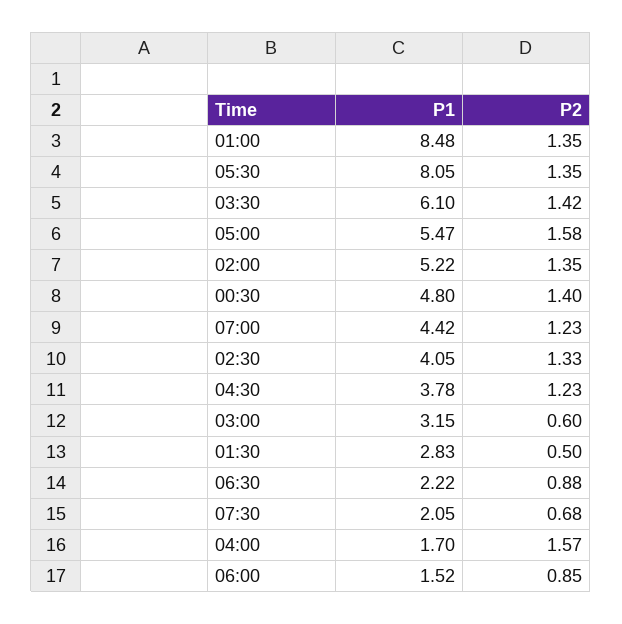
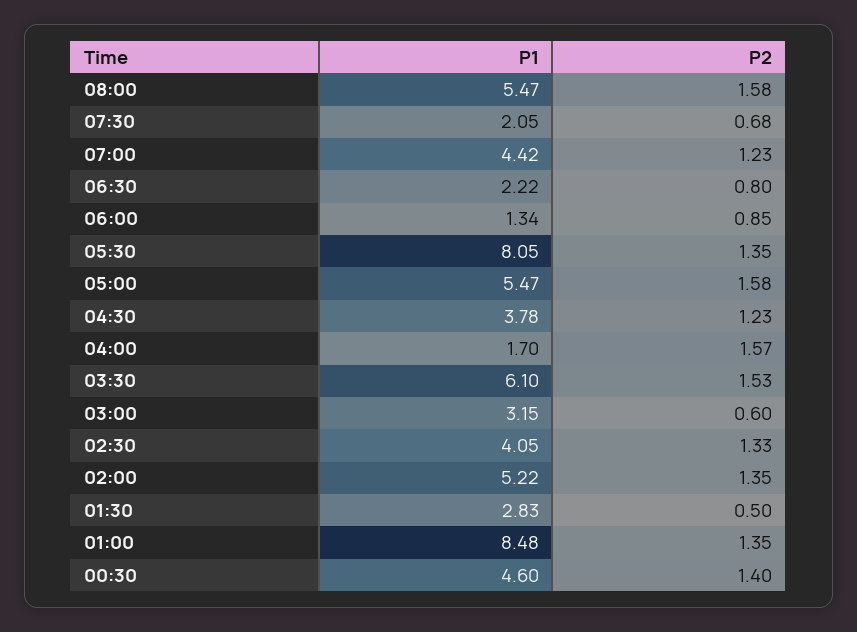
P2, 03:30: 1.42 -> 1.53
P1, 00:30: 4.8 -> 4.6
P2, 06:30: 0.88 -> 0.8
P1, 06:00: 1.52 -> 1.34
P1, 08:00: none -> 5.47
P2, 08:00: none -> 1.58

